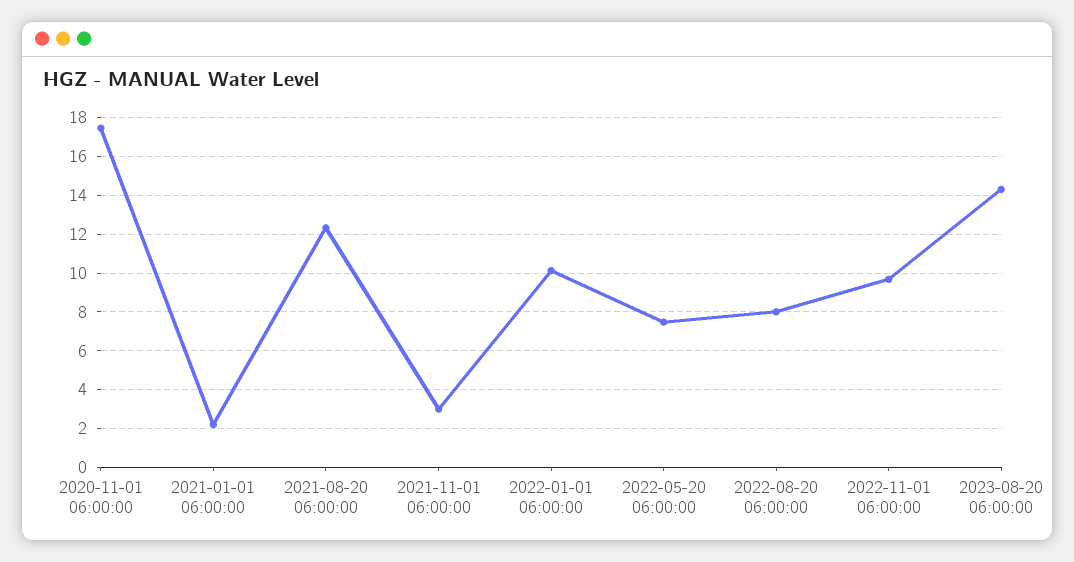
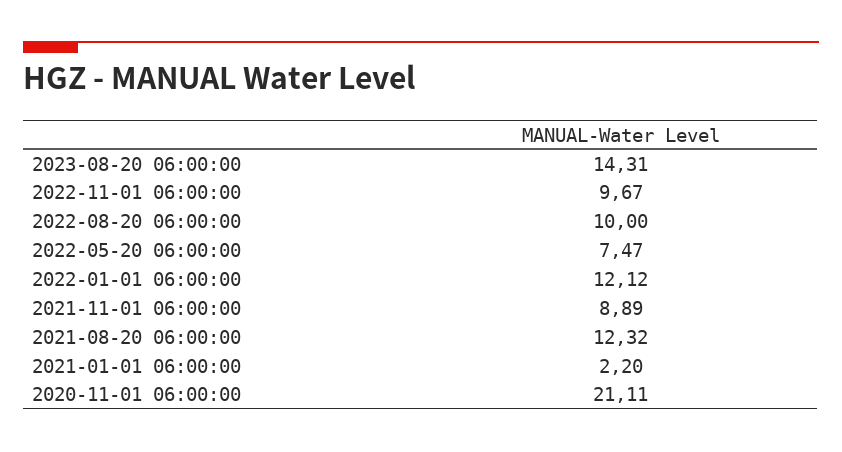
2020-11-01 06:00:00: 17.5 -> 21.11
2021-11-01 06:00:00: 3 -> 8.89
2022-01-01 06:00:00: 10 -> 12.12
2022-08-20 06:00:00: 8 -> 10

